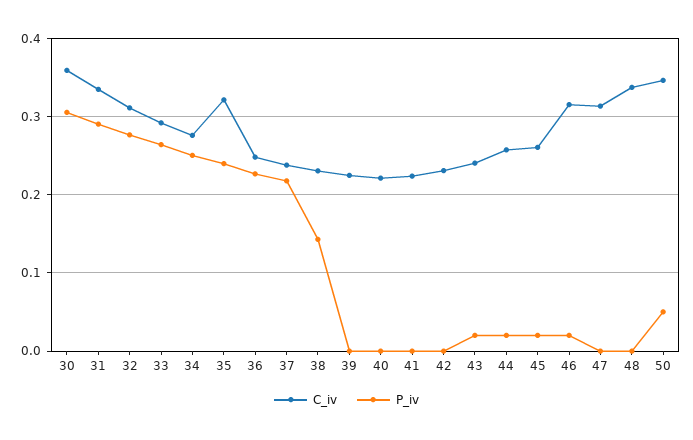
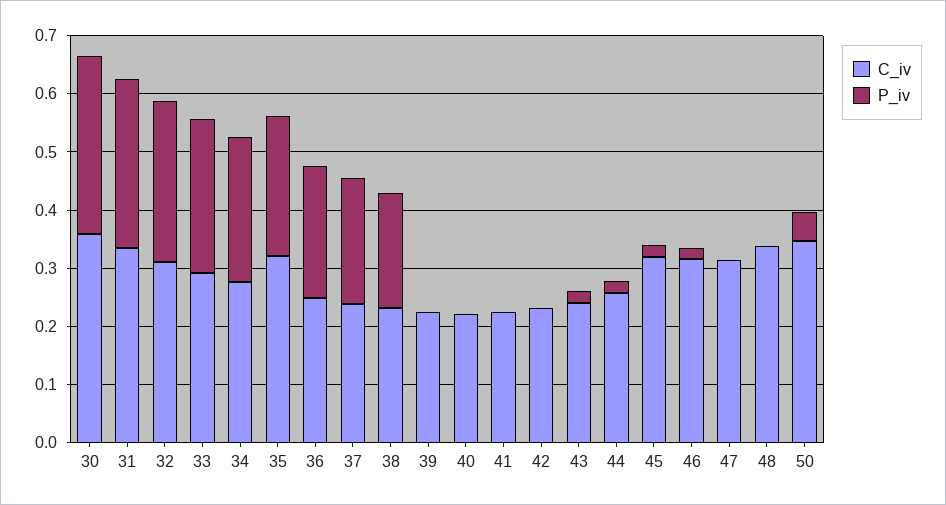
P_iv, 38: 0.14 -> 0.2
C_iv, 45: 0.26 -> 0.32

